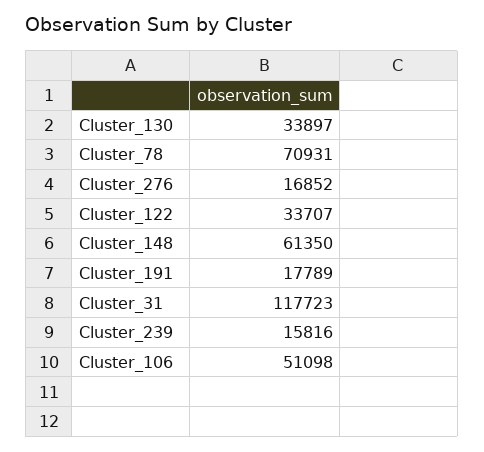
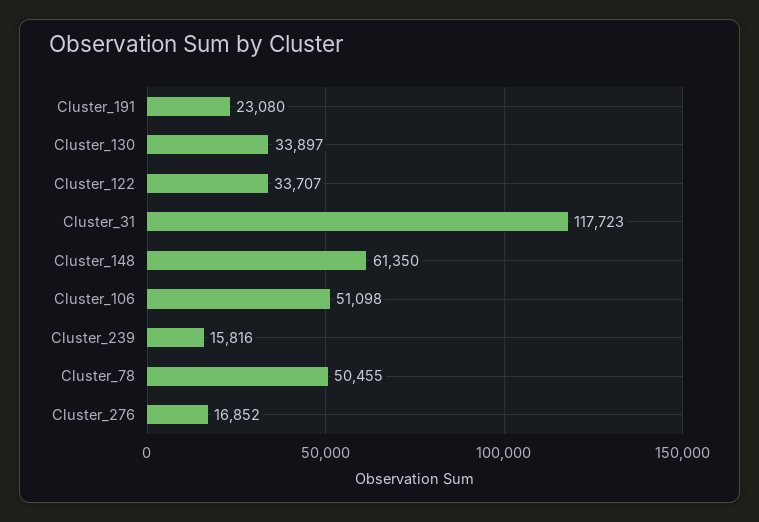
Cluster_78: 70931 -> 50455
Cluster_191: 17789 -> 23080

